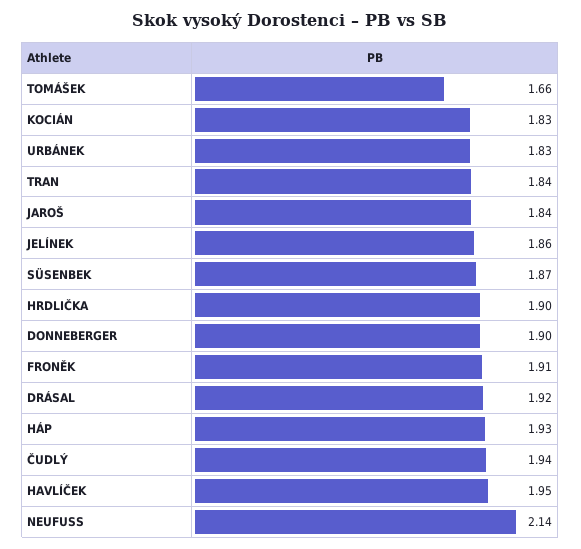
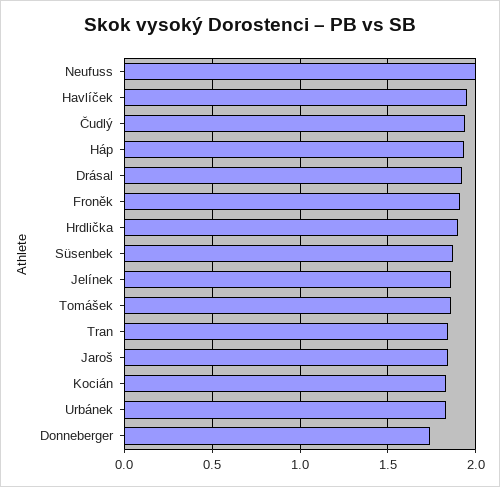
TOMÁŠEK: 1.66 -> 1.85
DONNEBERGER: 1.9 -> 1.75
NEUFUSS: 2.14 -> 2

